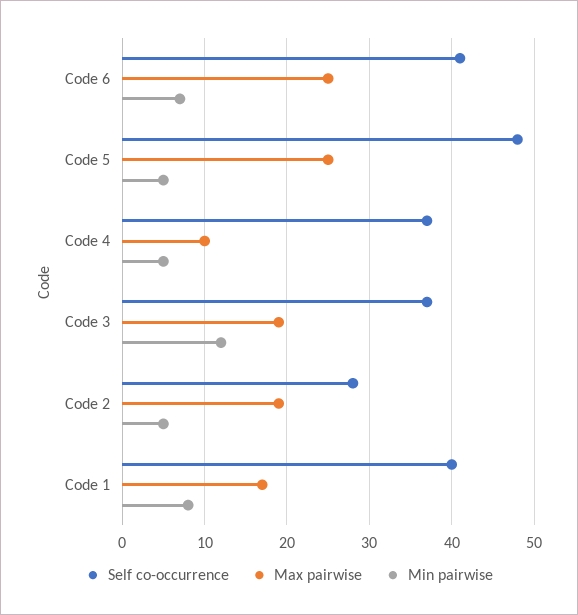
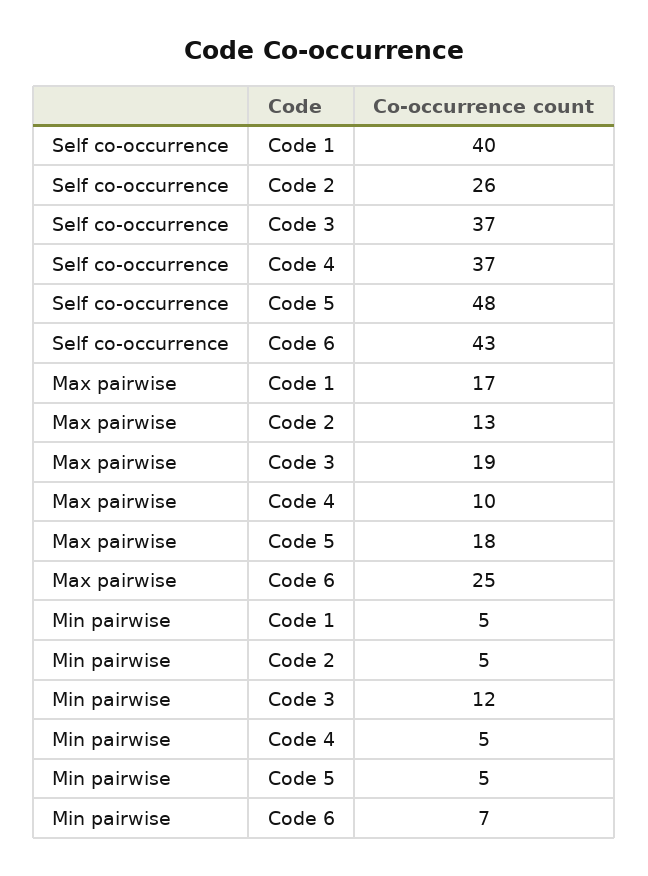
Self co-occurrence, Code 6: 41 -> 43
Max pairwise, Code 5: 25 -> 18
Self co-occurrence, Code 2: 28 -> 26
Max pairwise, Code 2: 19 -> 13
Min pairwise, Code 1: 8 -> 5

